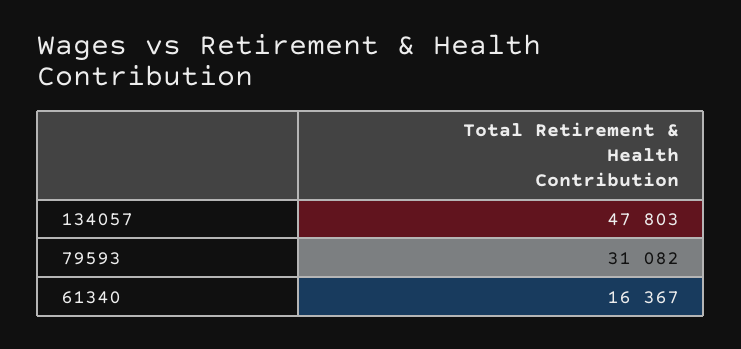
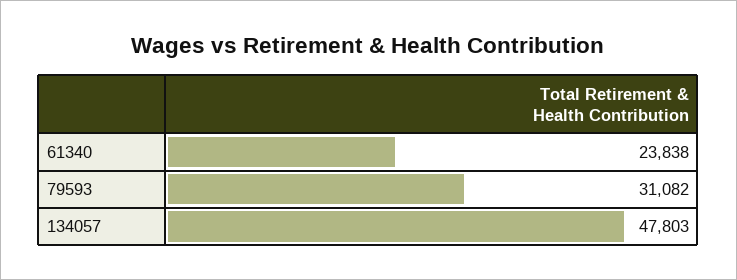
61340: 16367 -> 23838

